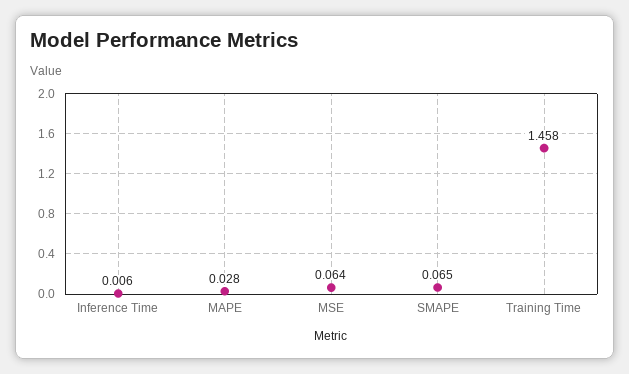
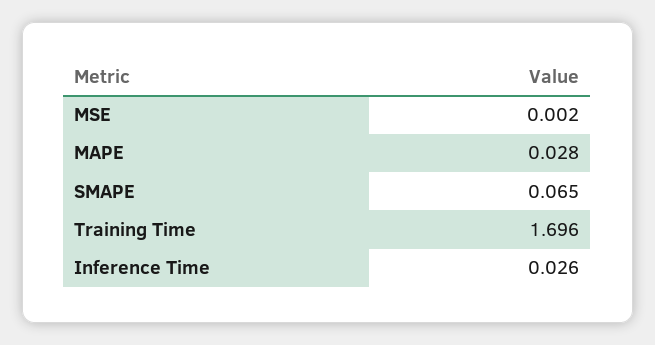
Inference Time: 0.006 -> 0.026
MSE: 0.064 -> 0.002
Training Time: 1.458 -> 1.696

